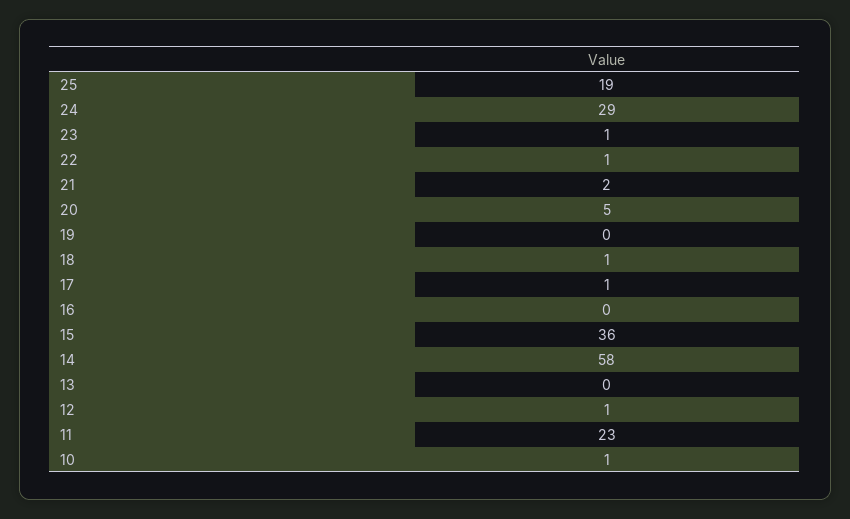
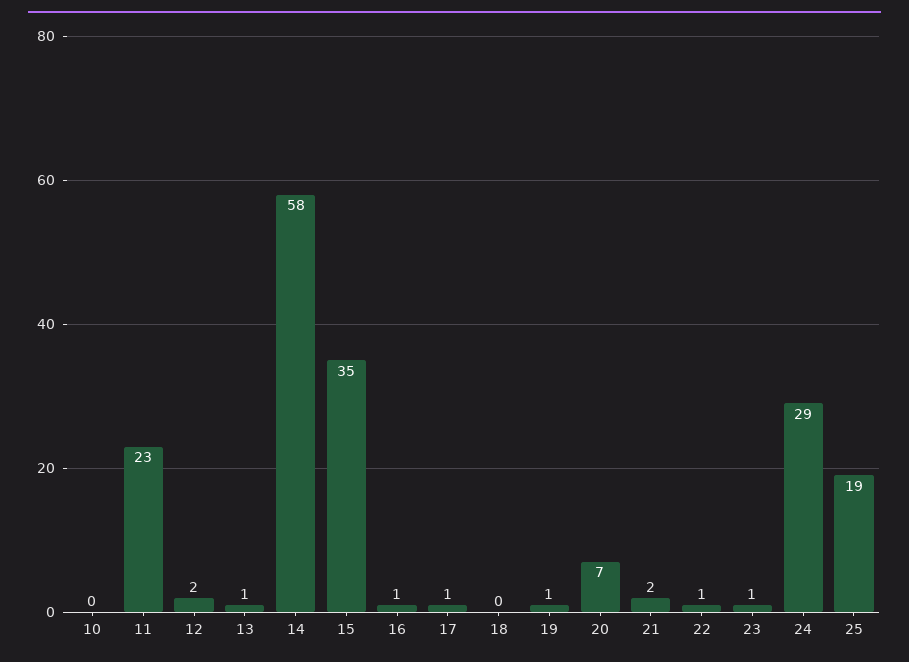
20: 5 -> 7
19: 0 -> 1
18: 1 -> 0
16: 0 -> 1
15: 36 -> 35
13: 0 -> 1
12: 1 -> 2
10: 1 -> 0

